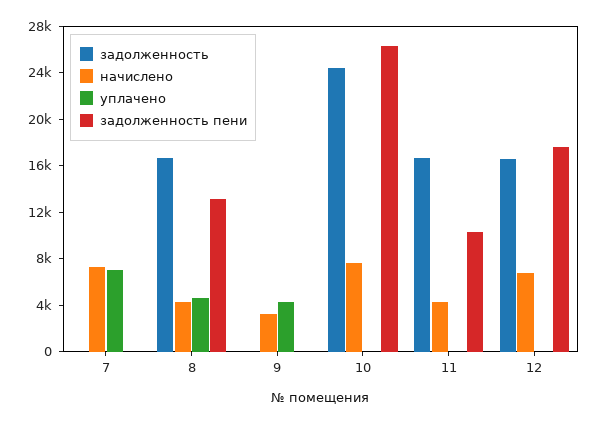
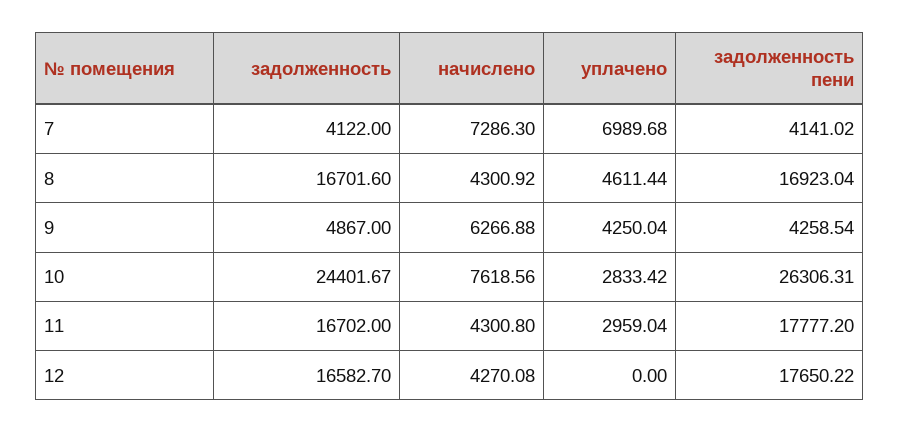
задолженность, 7: 0 -> 4122
задолженность пени, 7: 0 -> 4141.02
задолженность пени, 8: 13000 -> 16923.04
задолженность, 9: 0 -> 4867
начислено, 9: 3000 -> 6266.88
задолженность пени, 9: 0 -> 4258.54
уплачено, 10: 0 -> 2833.42
уплачено, 11: 0 -> 2959.04
задолженность пени, 11: 10000 -> 17777.2
начислено, 12: 7000 -> 4270.08

